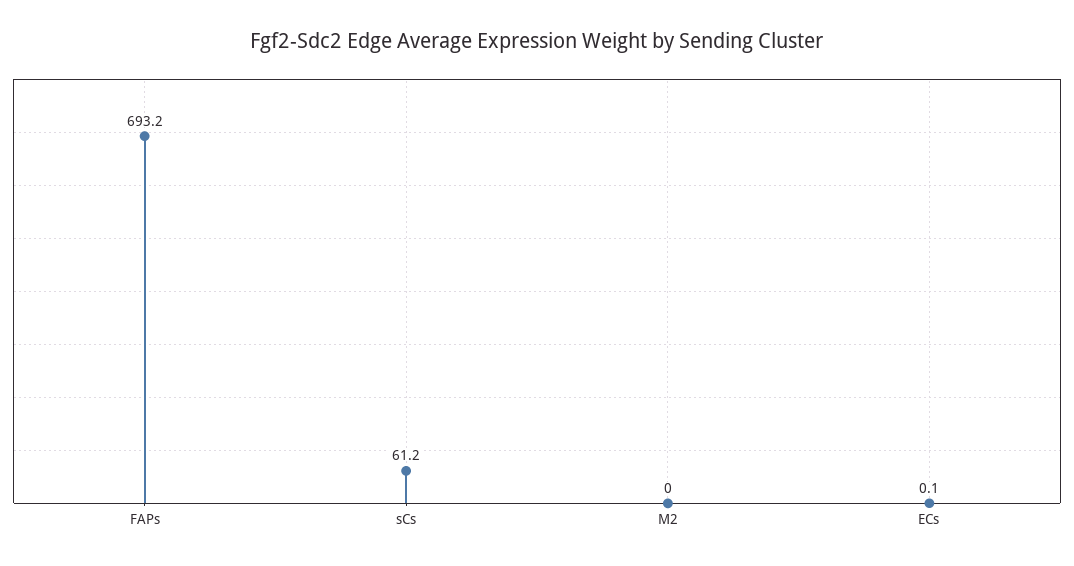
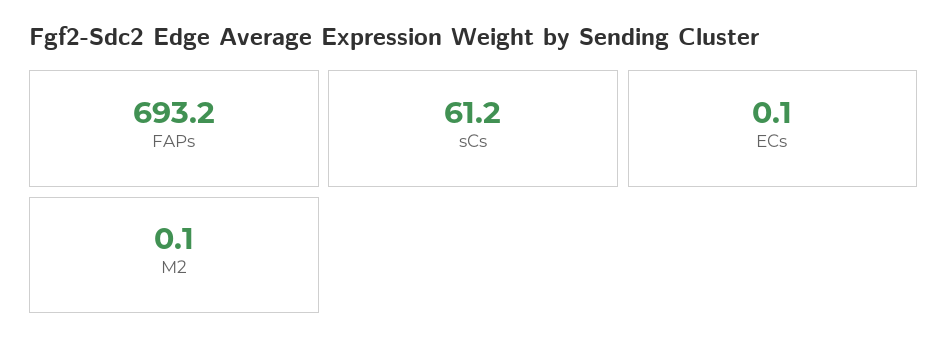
M2: 0 -> 0.1

